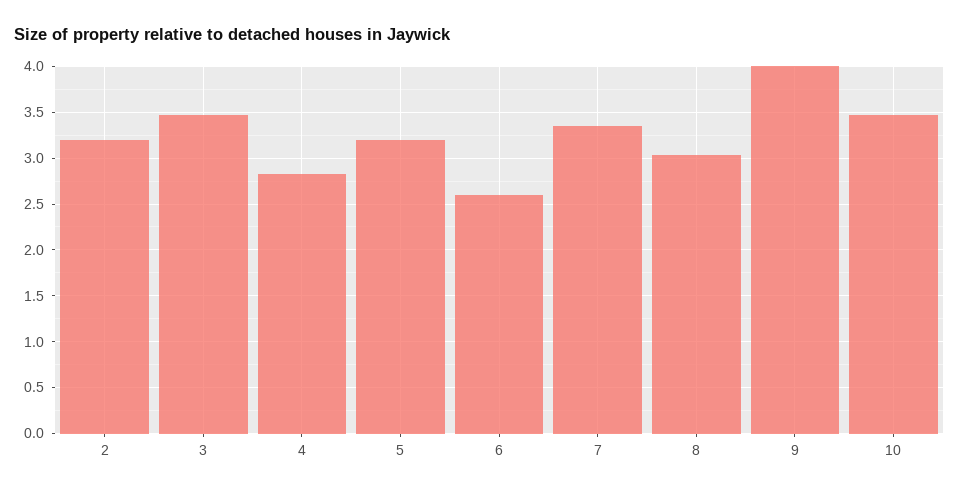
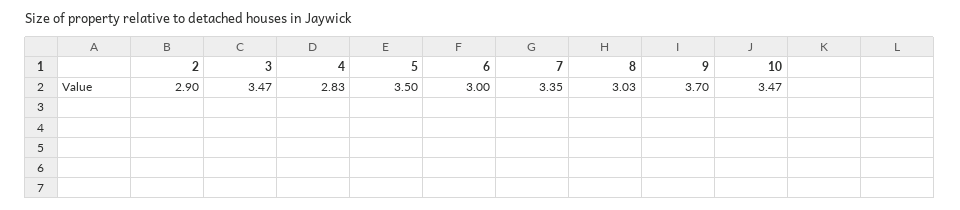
2: 3.2 -> 2.9
5: 3.2 -> 3.5
6: 2.6 -> 3
9: 4 -> 3.7

